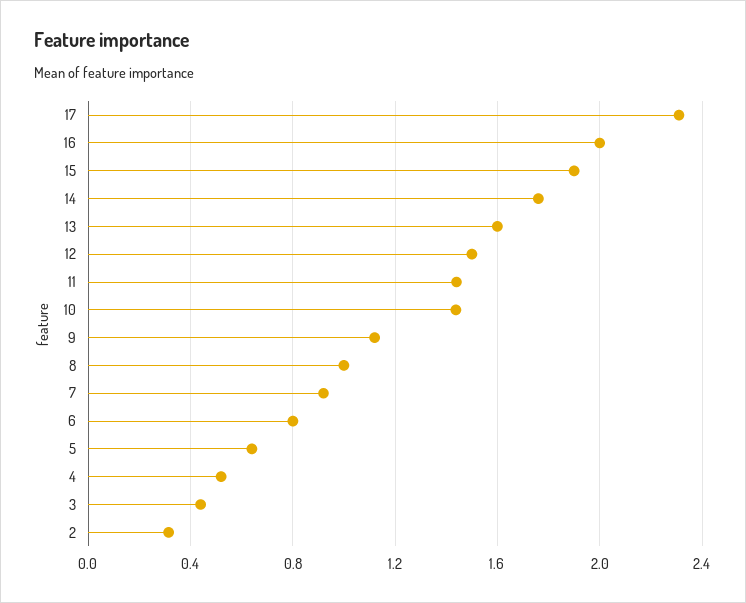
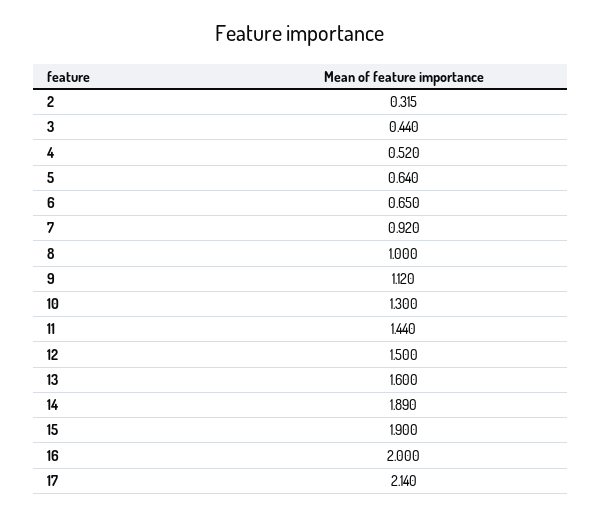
17: 2.3 -> 2.14
14: 1.75 -> 1.89
10: 1.45 -> 1.3
6: 0.8 -> 0.65

